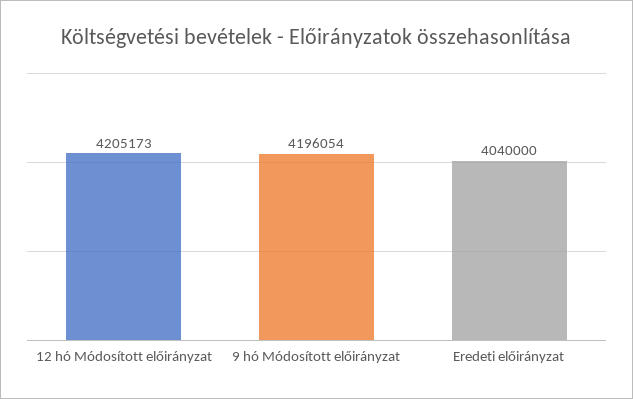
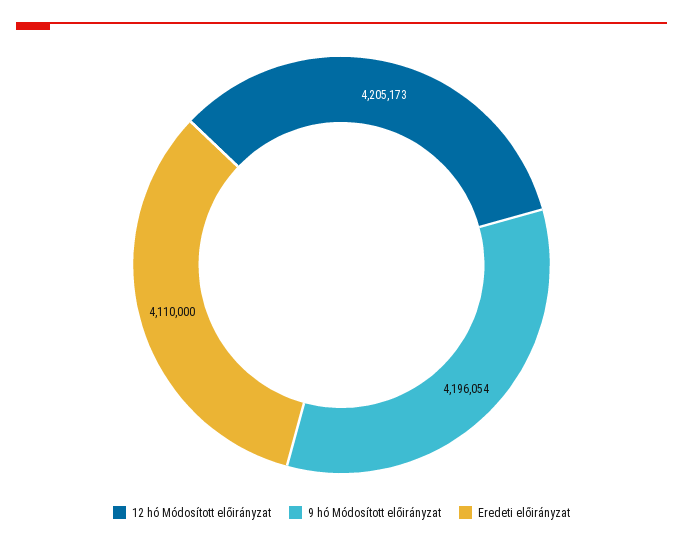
Eredeti előirányzat: 4040000 -> 4110000

